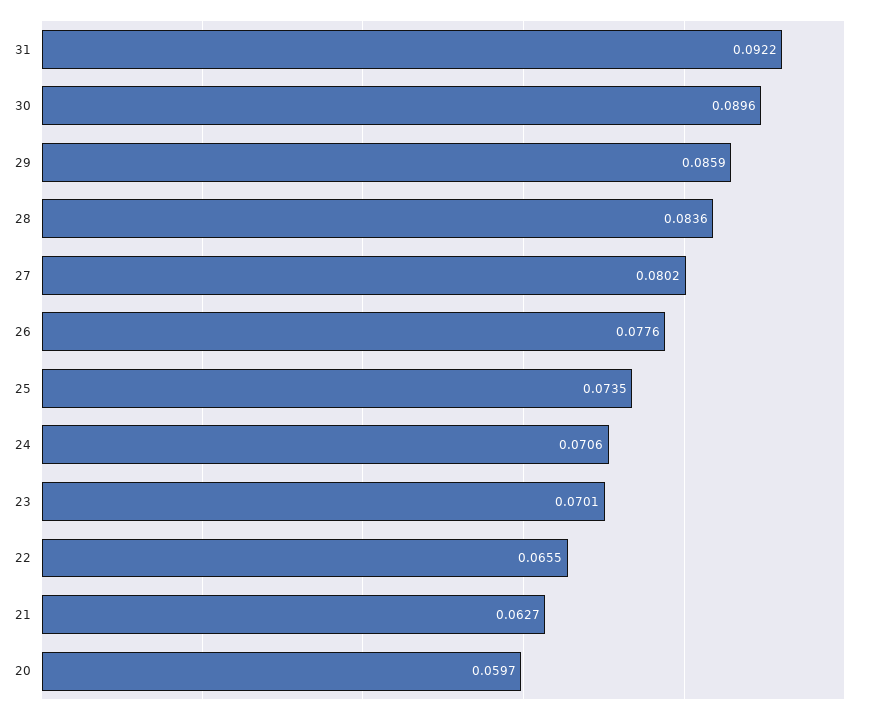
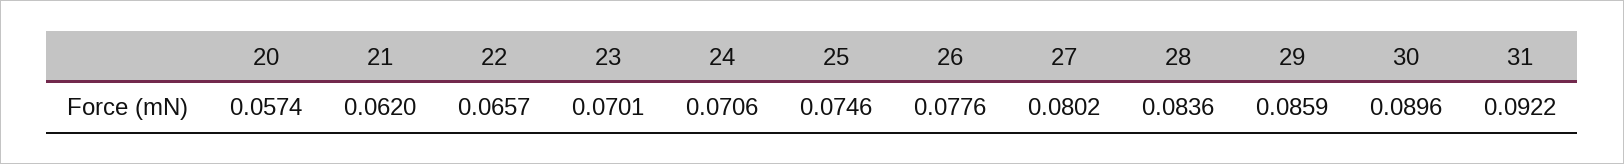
25: 0.0735 -> 0.0746
22: 0.0655 -> 0.0657
21: 0.0627 -> 0.062
20: 0.0597 -> 0.0574

